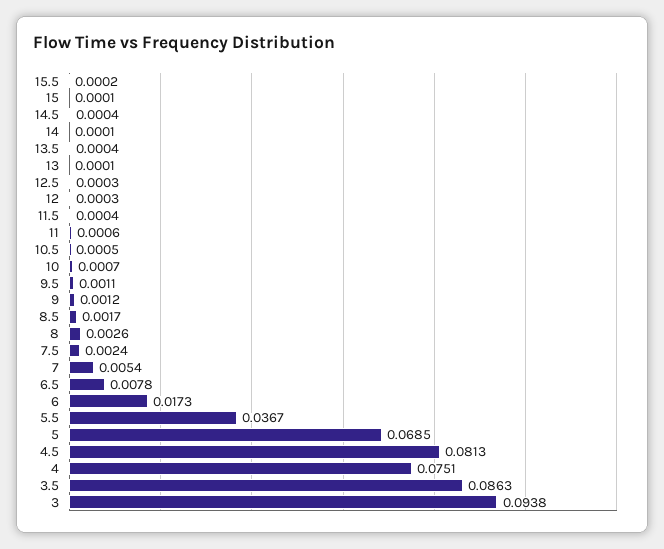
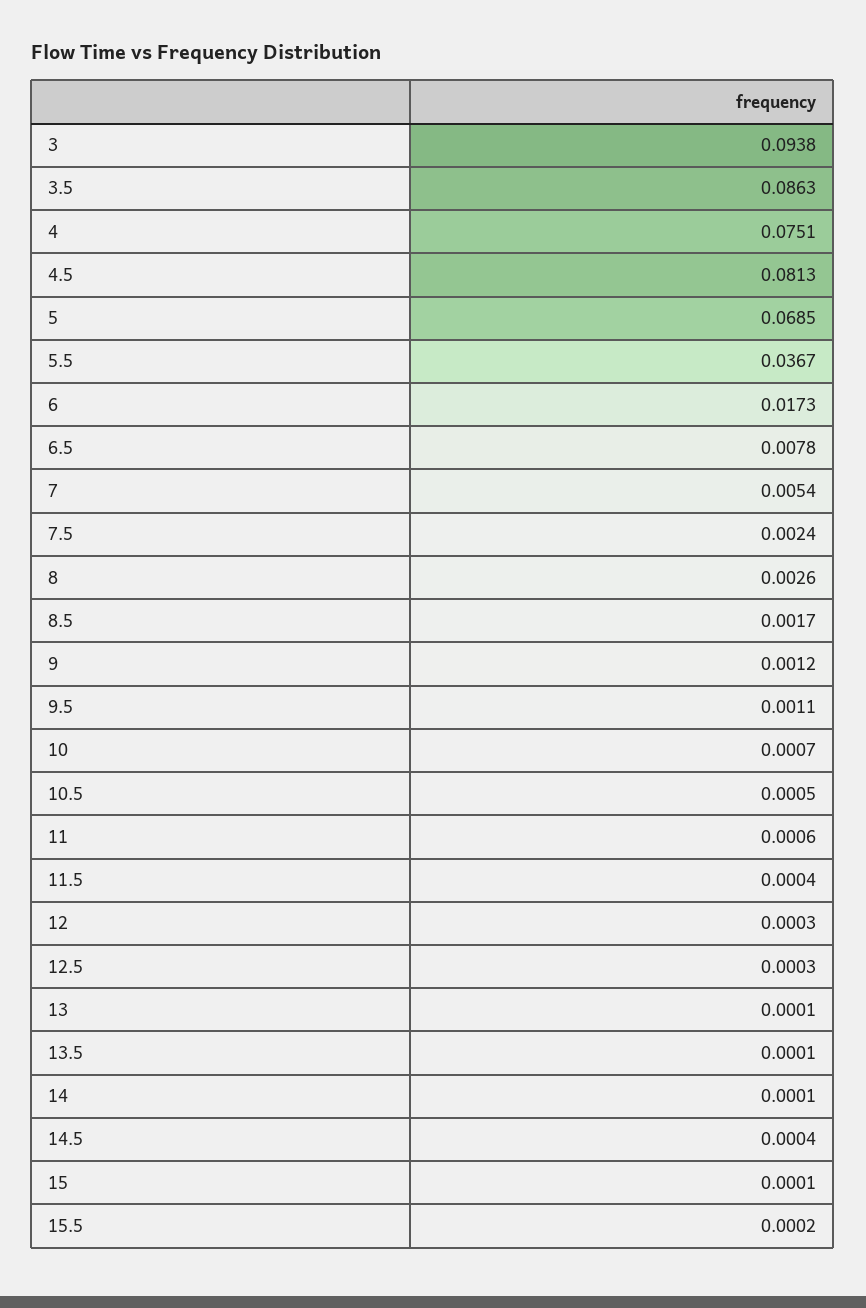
13.5: 0.0004 -> 0.0001

